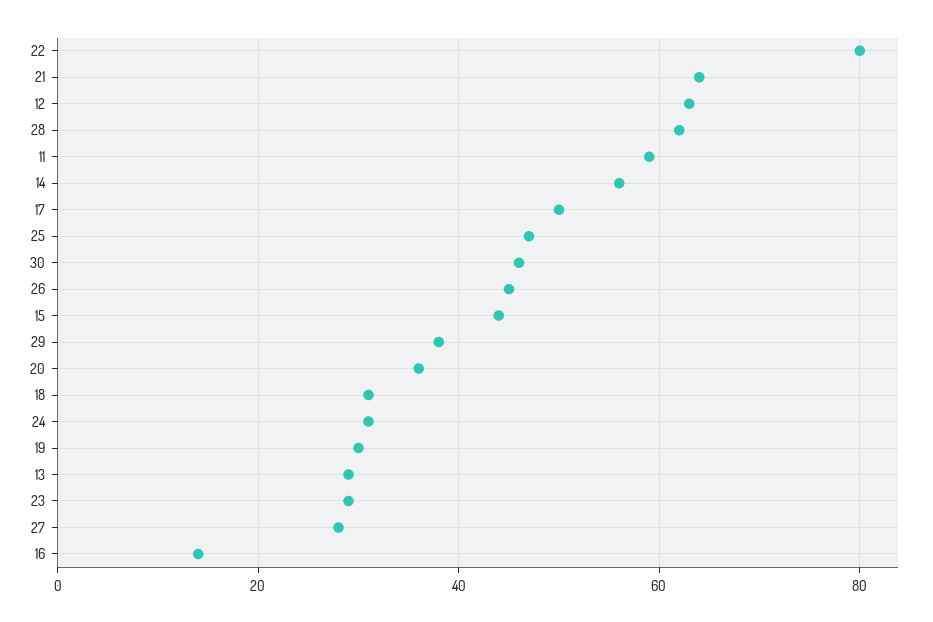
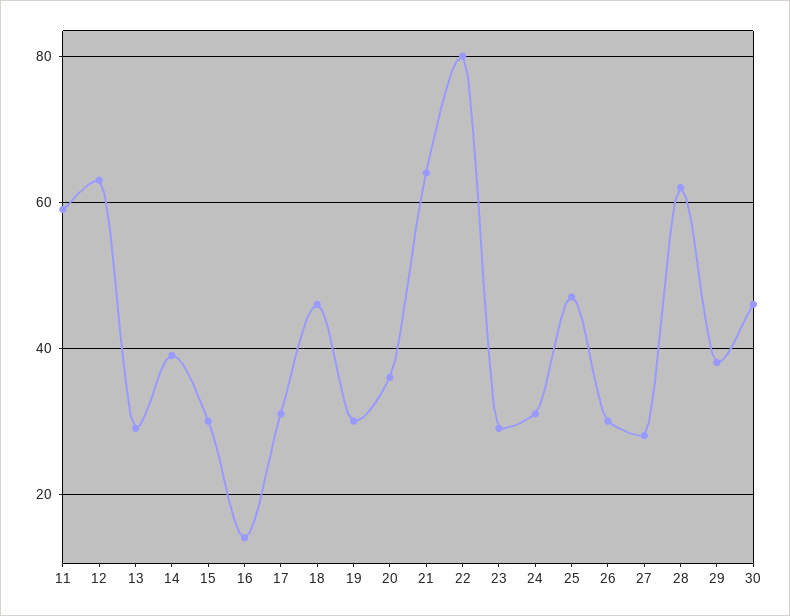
14: 55 -> 40
17: 50 -> 30
26: 45 -> 30
15: 45 -> 30
18: 30 -> 45

